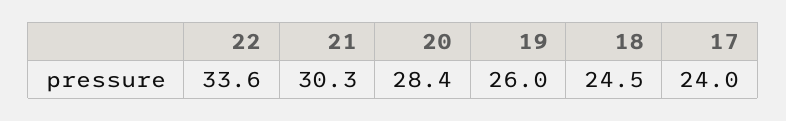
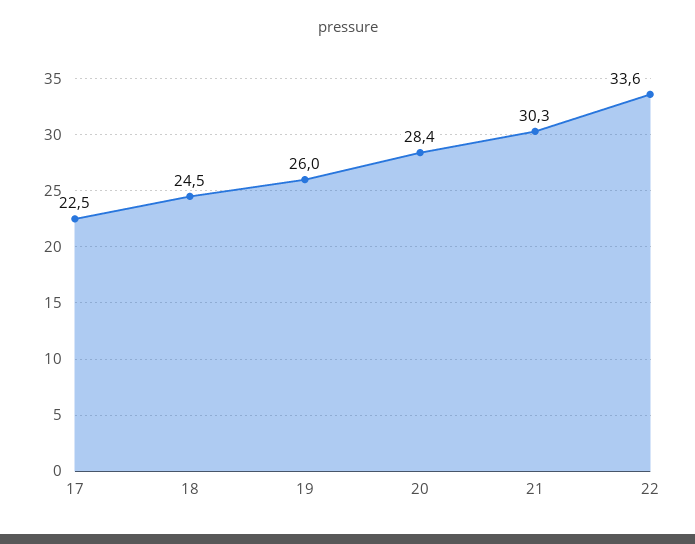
17: 24 -> 22.5

